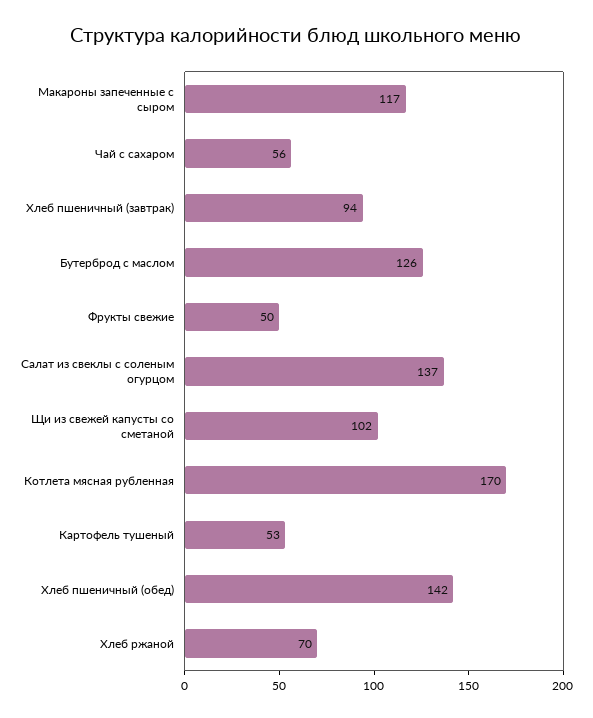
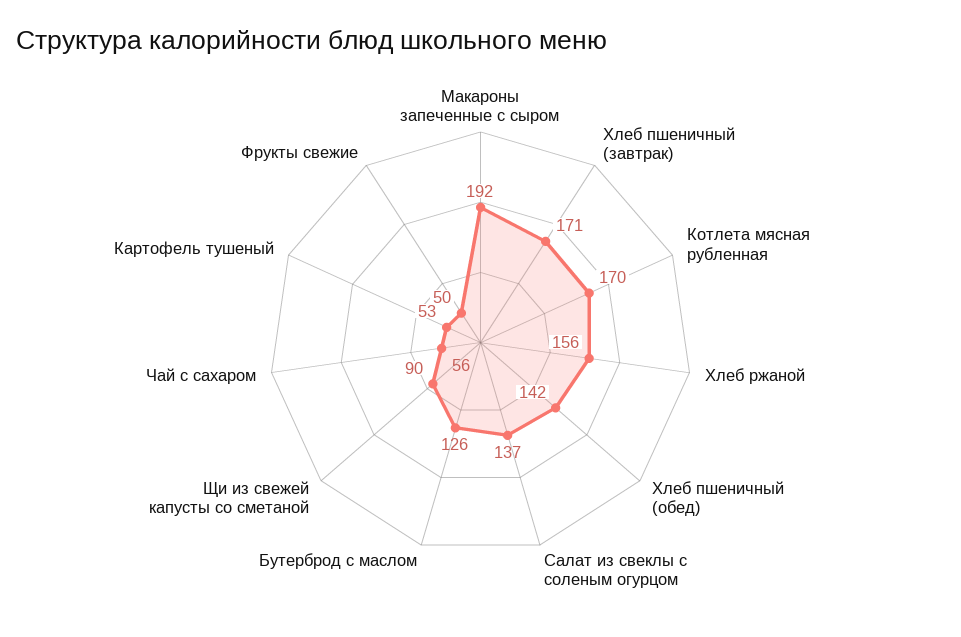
Макароны запеченные с сыром: 117 -> 192
Хлеб пшеничный (завтрак): 94 -> 171
Щи из свежей капусты со сметаной: 102 -> 90
Хлеб ржаной: 70 -> 156

